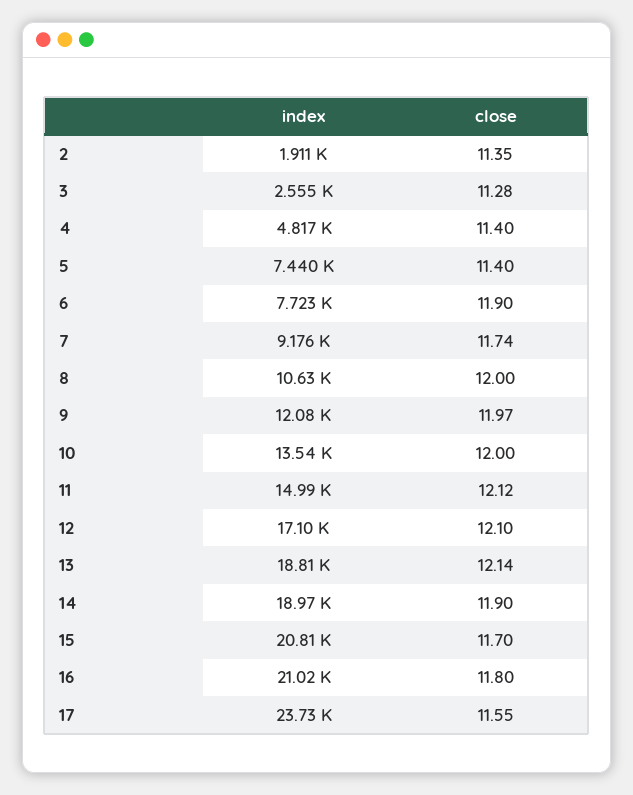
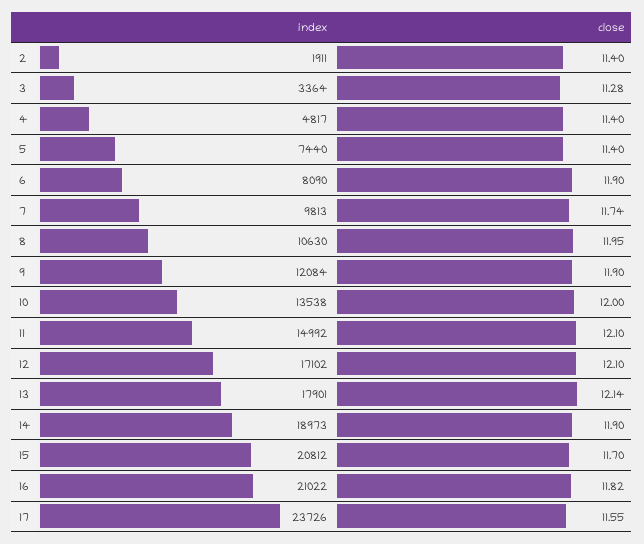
close, 2: 11.35 -> 11.4
index, 3: 2555 -> 3364
index, 6: 7723 -> 8090
index, 7: 9176 -> 9813
close, 8: 12 -> 11.95
close, 9: 11.97 -> 11.9
close, 11: 12.12 -> 12.1
index, 13: 18810 -> 17901
close, 16: 11.8 -> 11.82

